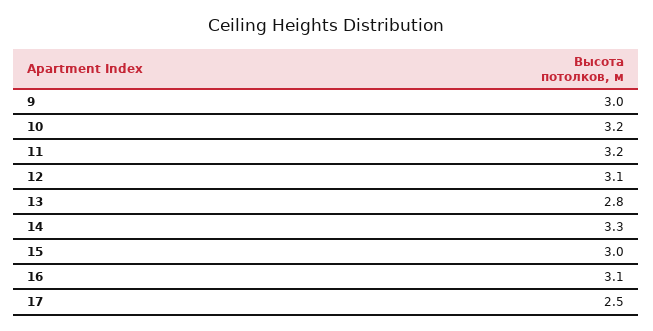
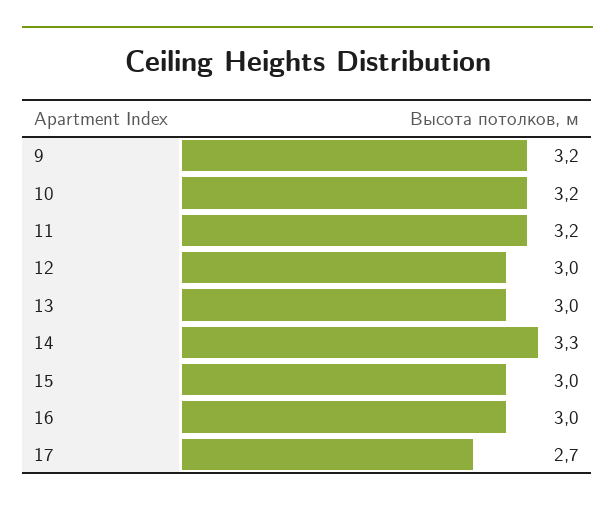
9: 3 -> 3.2
12: 3.1 -> 3
13: 2.8 -> 3
16: 3.1 -> 3
17: 2.5 -> 2.7

